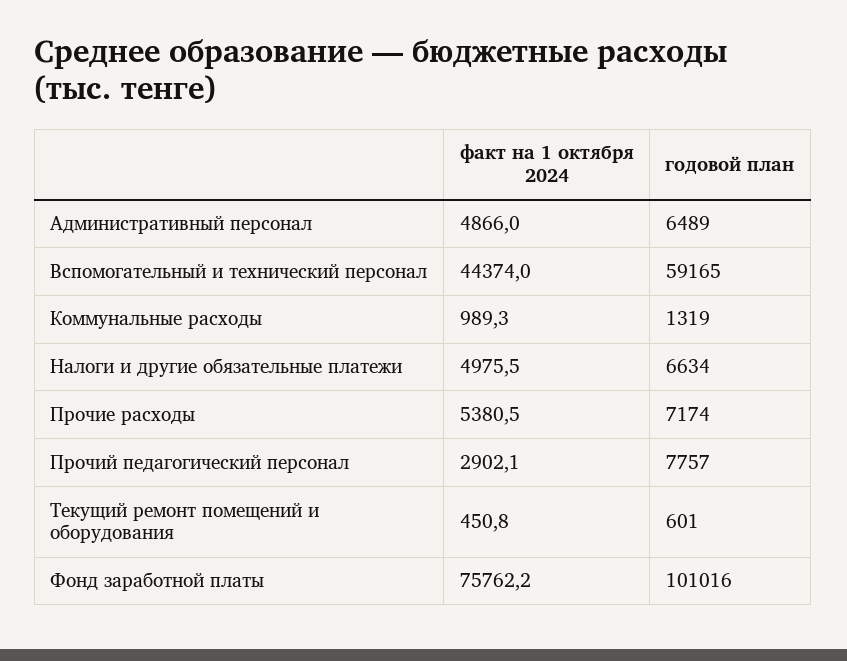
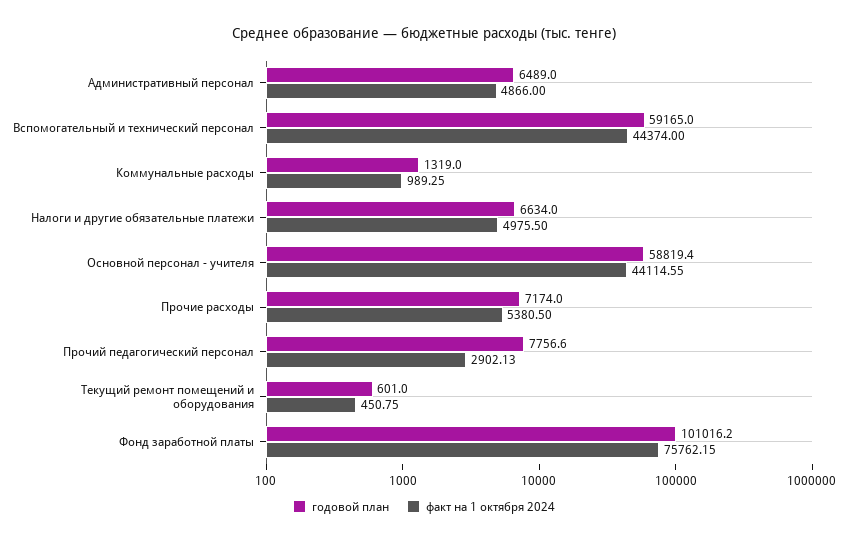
годовой план, Основной персонал - учителя: none -> 58819.4
факт на 1 октября 2024, Основной персонал - учителя: none -> 44114.55

